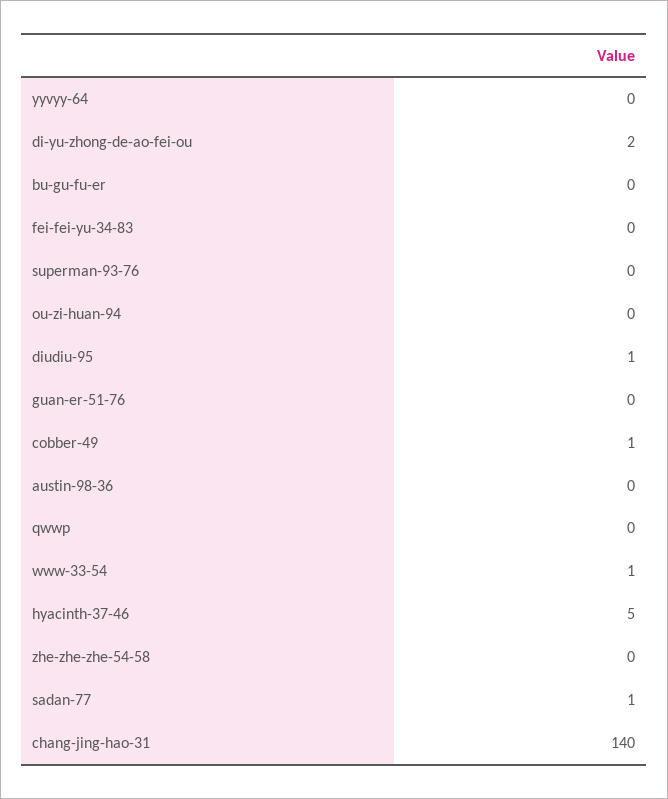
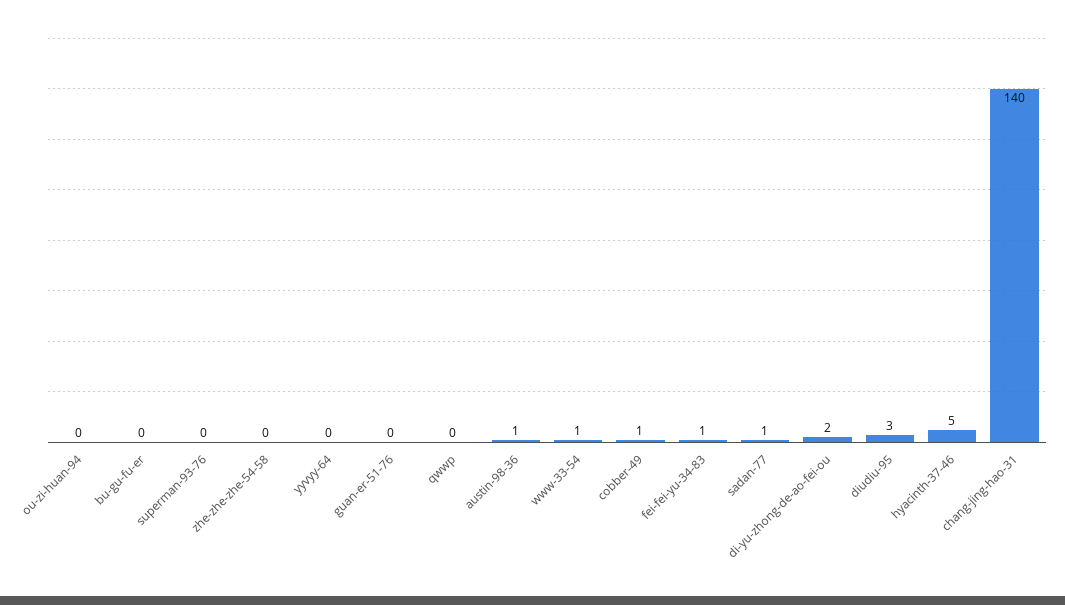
fei-fei-yu-34-83: 0 -> 1
diudiu-95: 1 -> 3
austin-98-36: 0 -> 1

